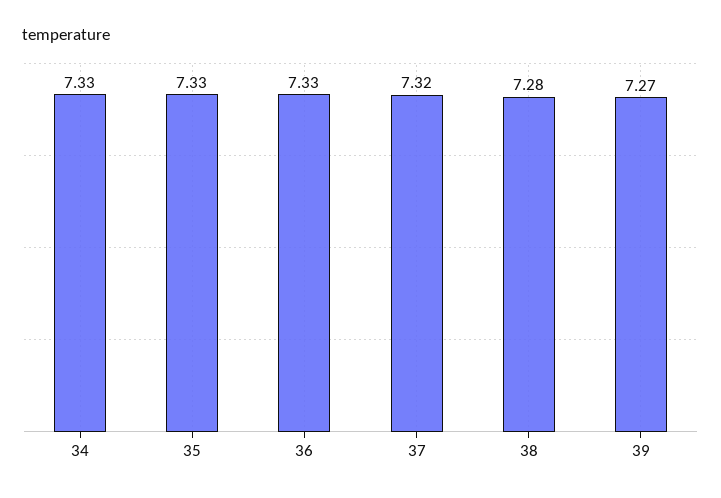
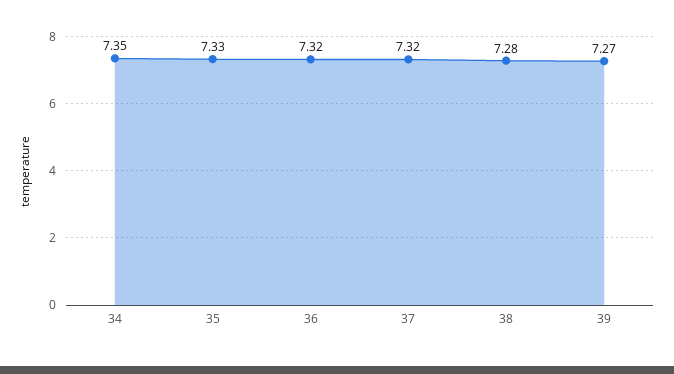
34: 7.33 -> 7.35
36: 7.33 -> 7.32

